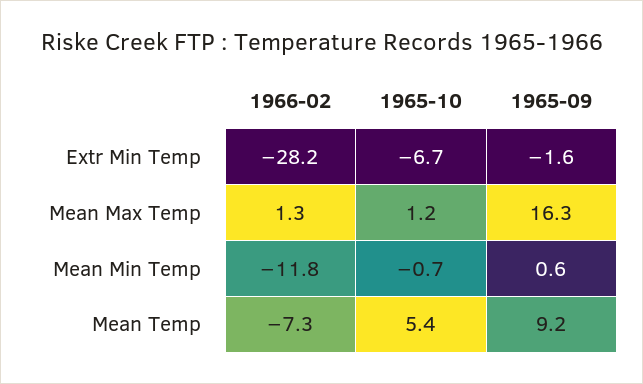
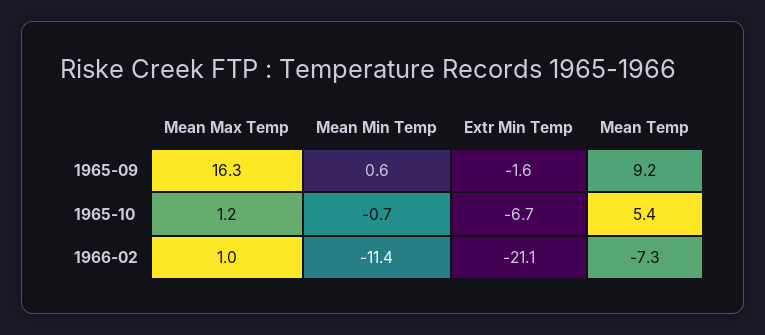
1966-02, Extr Min Temp: -28.2 -> -21.1
1966-02, Mean Max Temp: 1.3 -> 1
1966-02, Mean Min Temp: -11.8 -> -11.4

